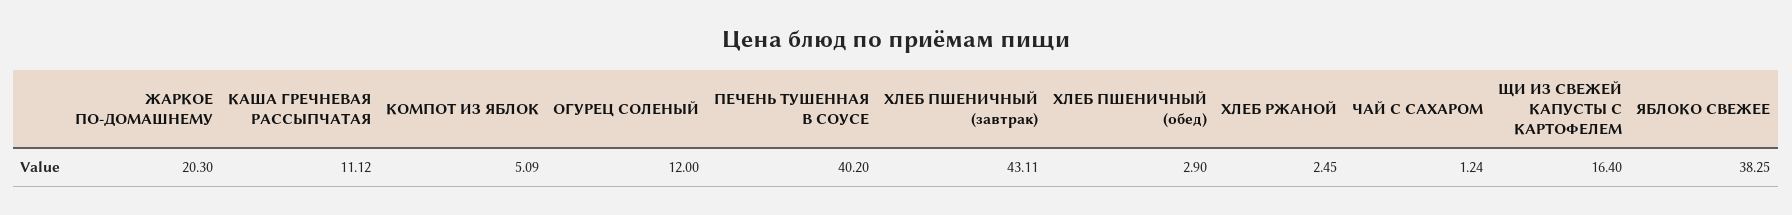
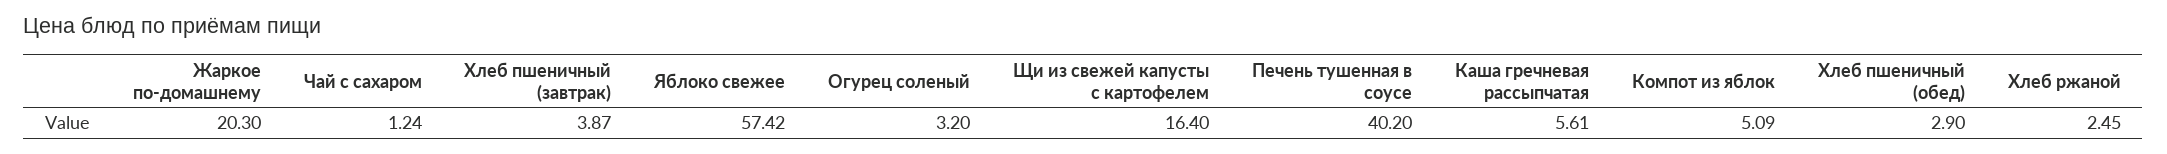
КАША ГРЕЧНЕВАЯ РАССЫПЧАТАЯ: 11.12 -> 5.61
ОГУРЕЦ СОЛЕНЫЙ: 12 -> 3.2
ХЛЕБ ПШЕНИЧНЫЙ (завтрак): 43.11 -> 3.87
ЯБЛОКО СВЕЖЕЕ: 38.25 -> 57.42

